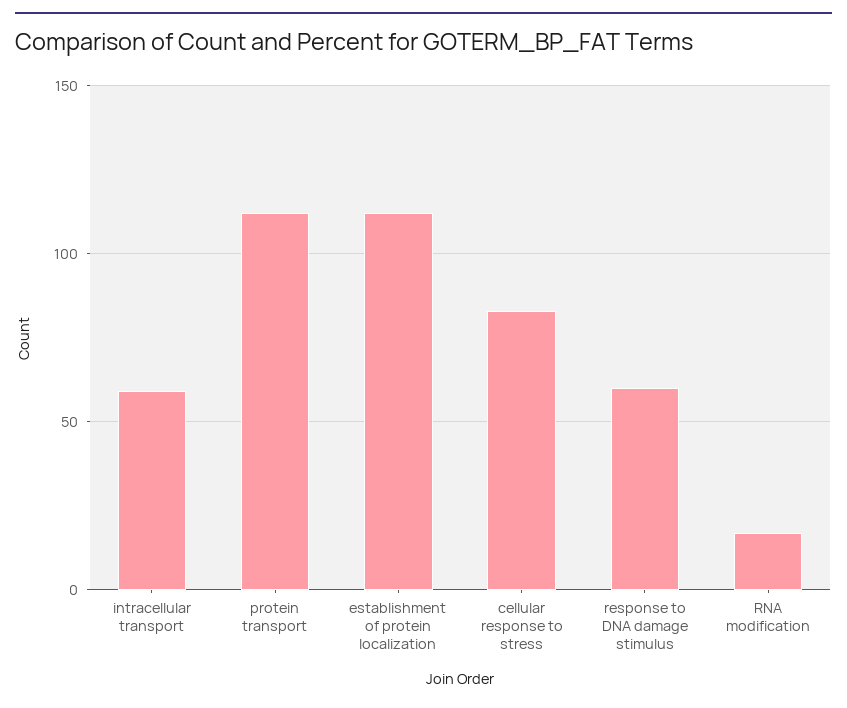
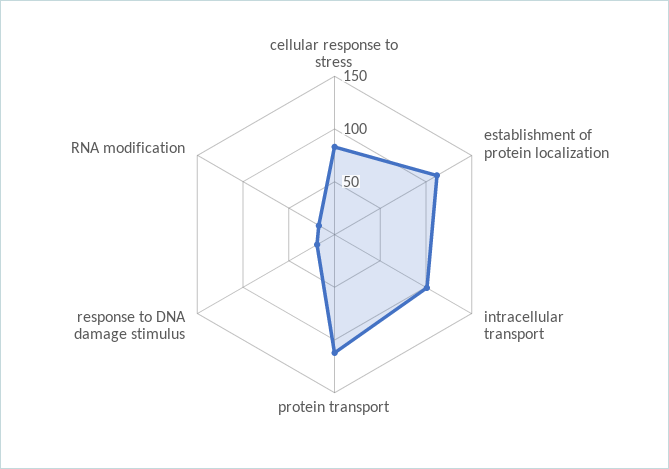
intracellular transport: 60 -> 100
response to DNA damage stimulus: 60 -> 20

